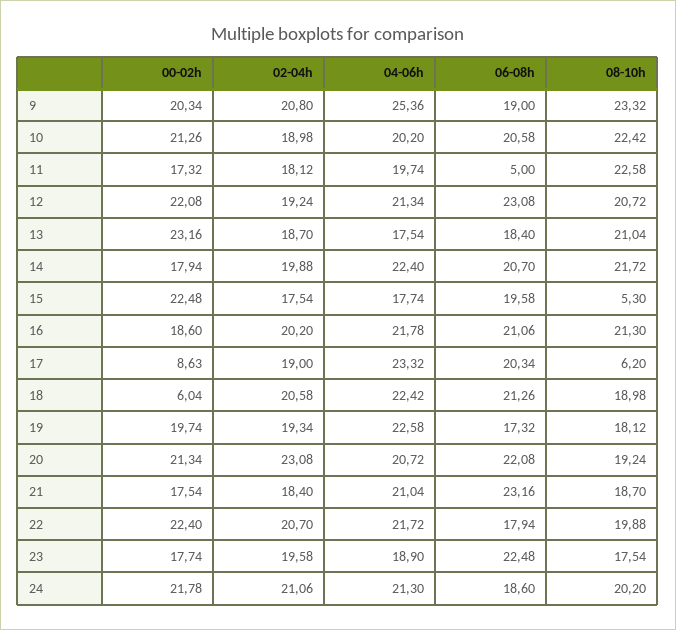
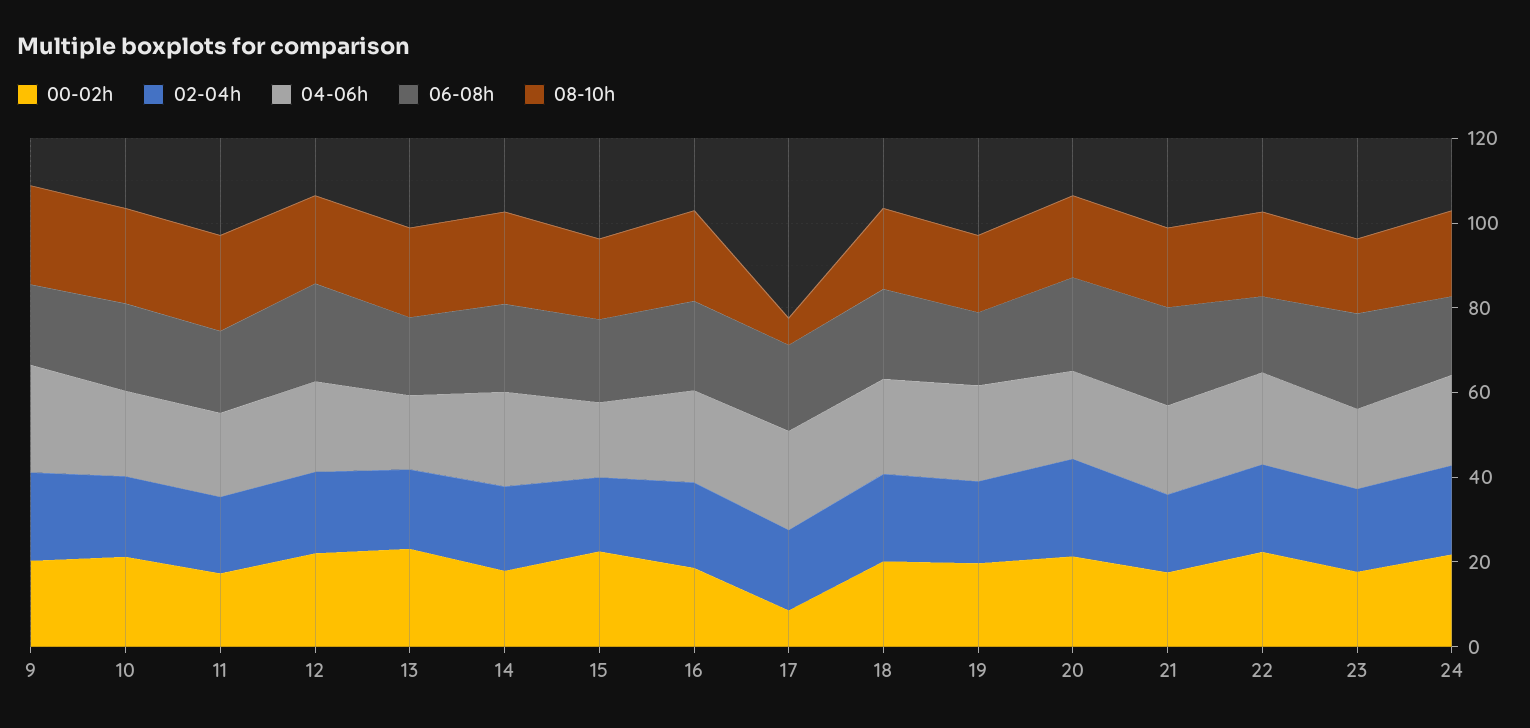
06-08h, 11: 5 -> 20
08-10h, 15: 5.3 -> 20
00-02h, 18: 6.04 -> 20

